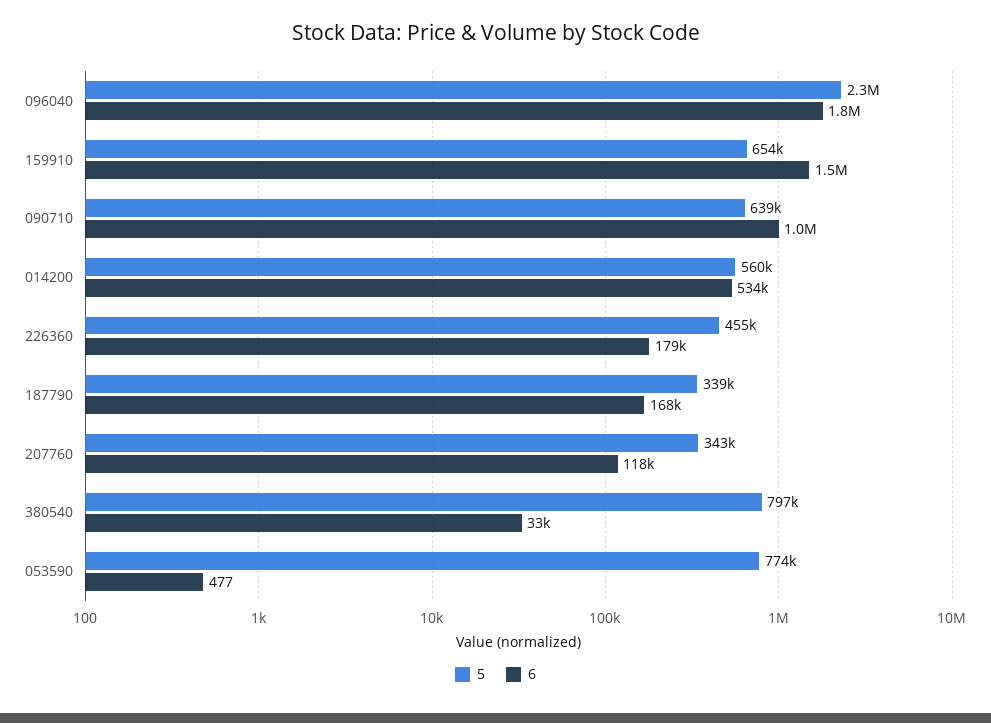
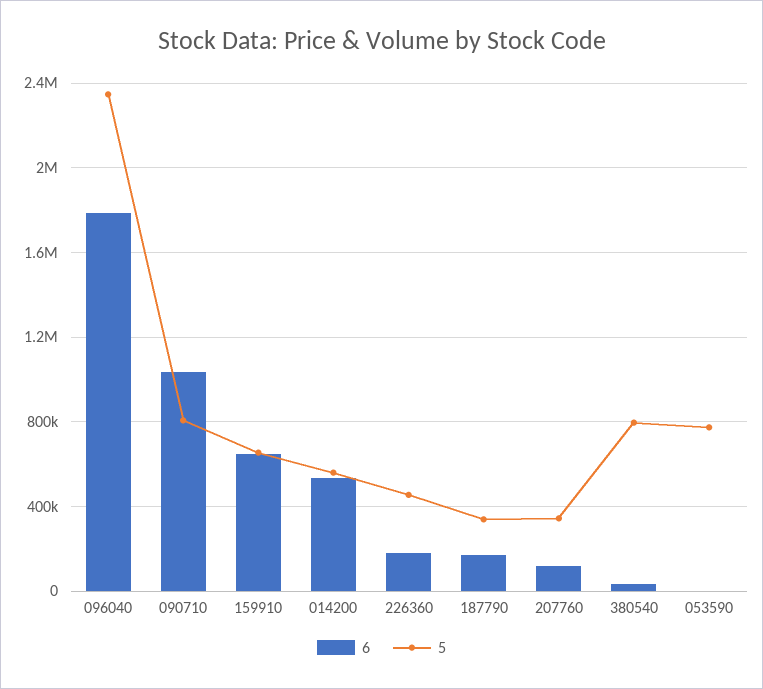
6, 159910: 1500000 -> 650000
5, 090710: 639000 -> 800000

